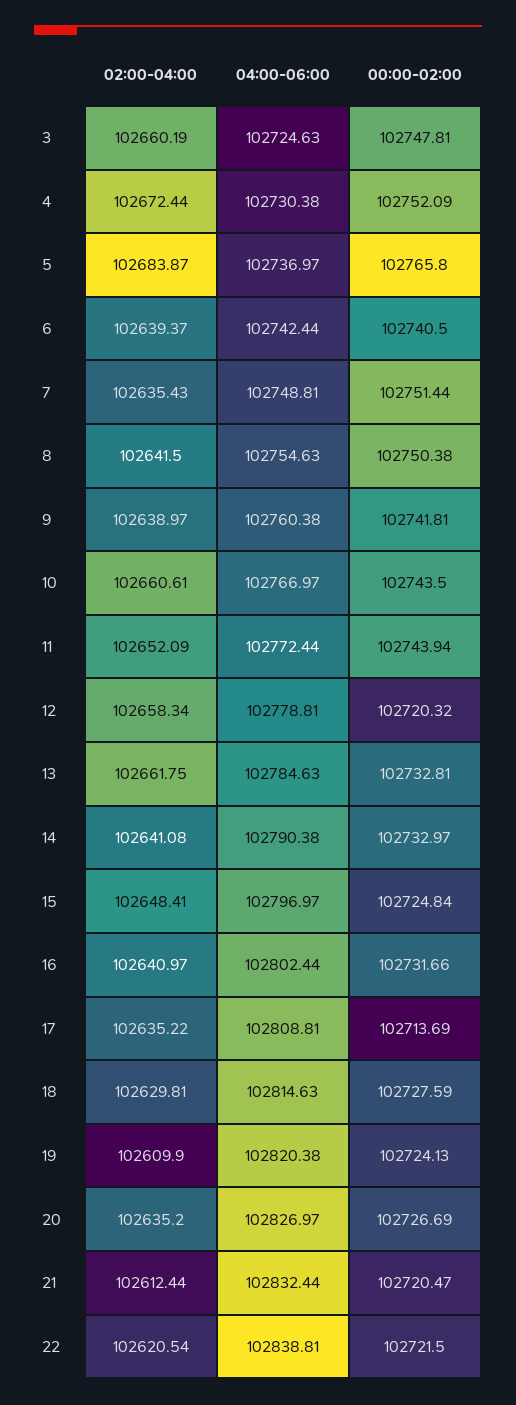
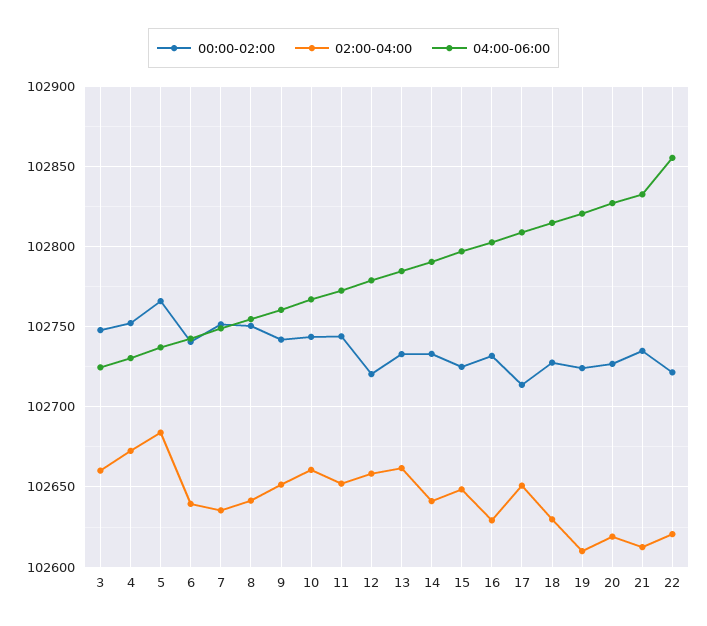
02:00-04:00, 9: 102638.97 -> 102650
02:00-04:00, 16: 102640.97 -> 102630
02:00-04:00, 17: 102635.22 -> 102650
02:00-04:00, 20: 102635.2 -> 102620
00:00-02:00, 21: 102720.47 -> 102735
04:00-06:00, 22: 102838.81 -> 102855

